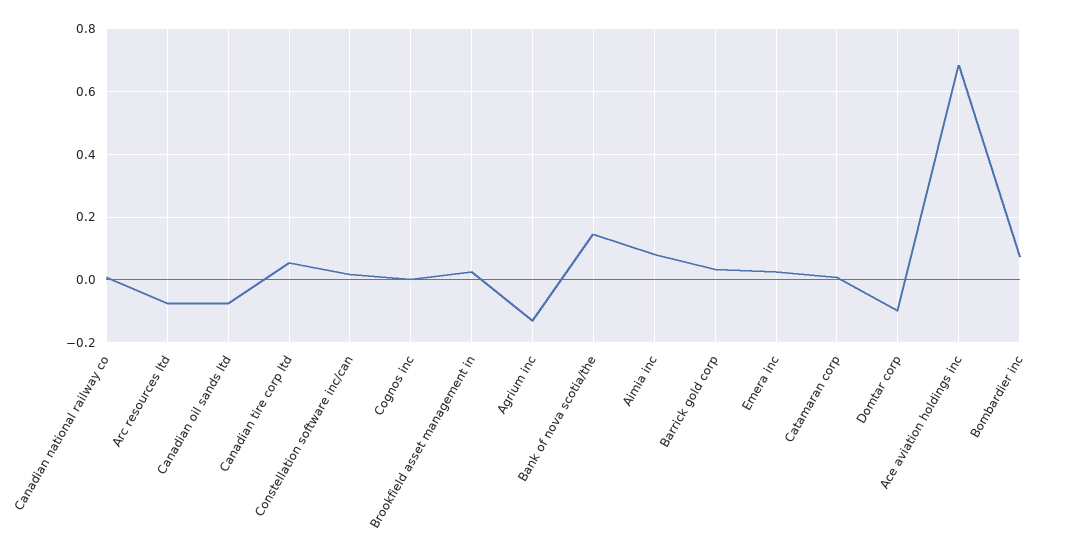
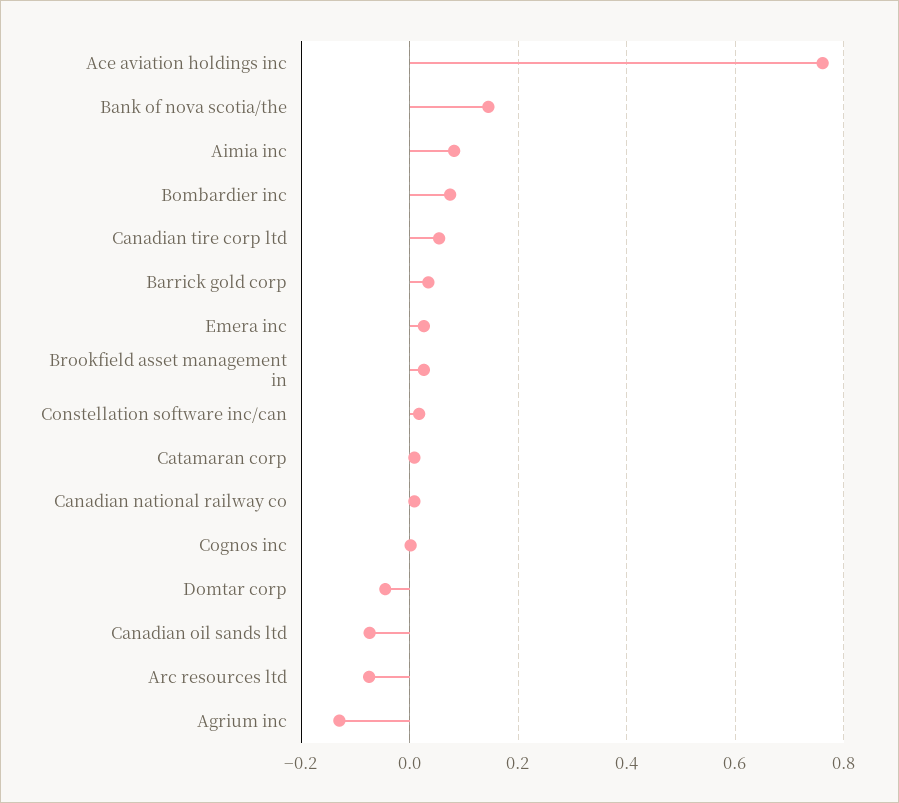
Domtar corp: -0.1 -> -0.04
Ace aviation holdings inc: 0.68 -> 0.76

